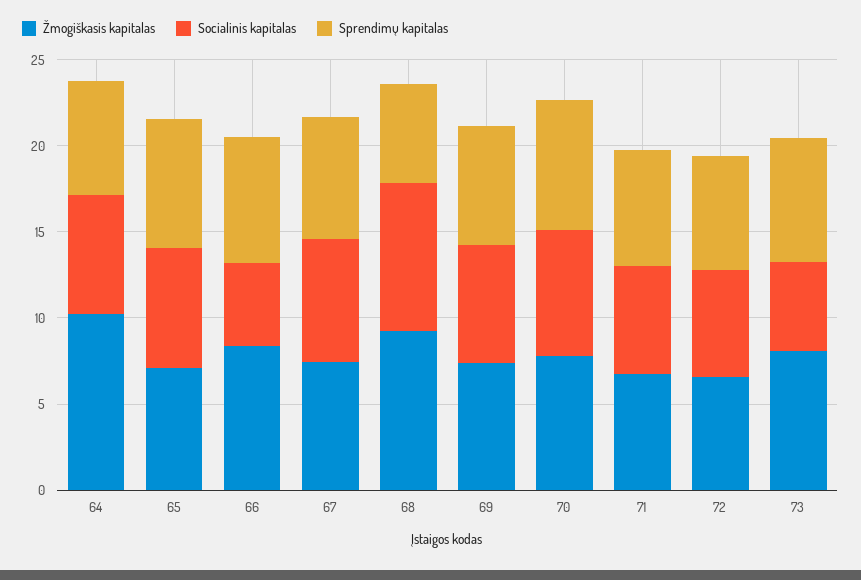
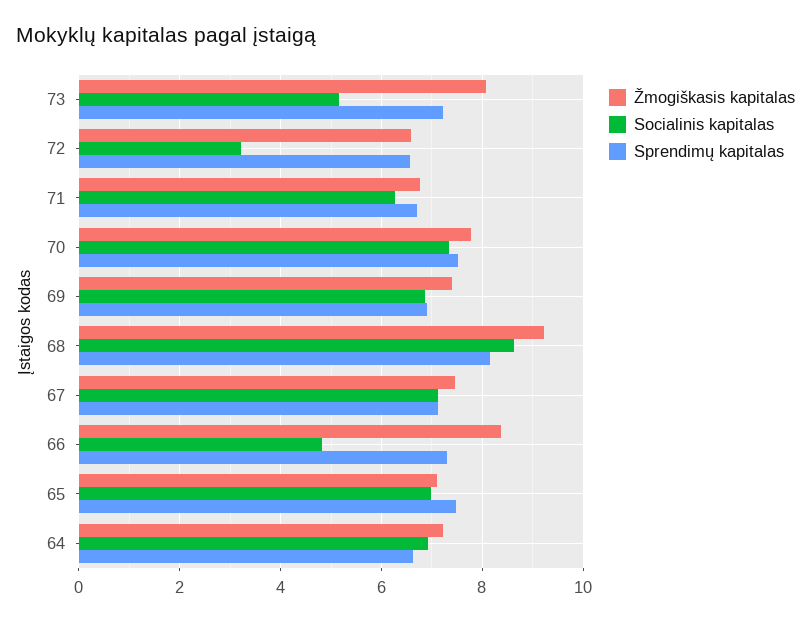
Žmogiškasis kapitalas, 64: 10 -> 7.2
Sprendimų kapitalas, 68: 6 -> 8.2
Socialinis kapitalas, 72: 6 -> 3.2

